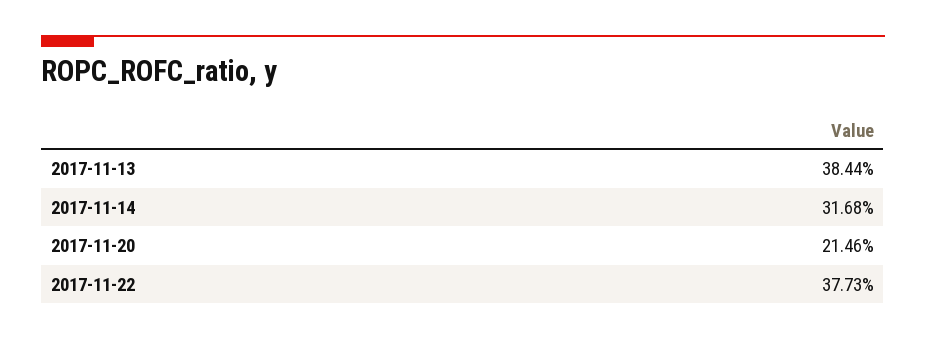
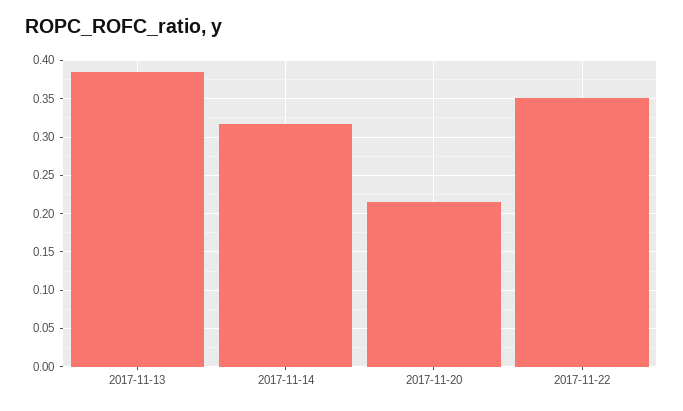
2017-11-22: 0.3773 -> 0.35

